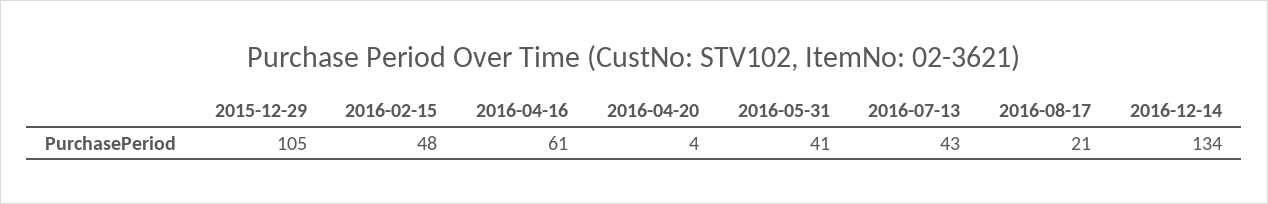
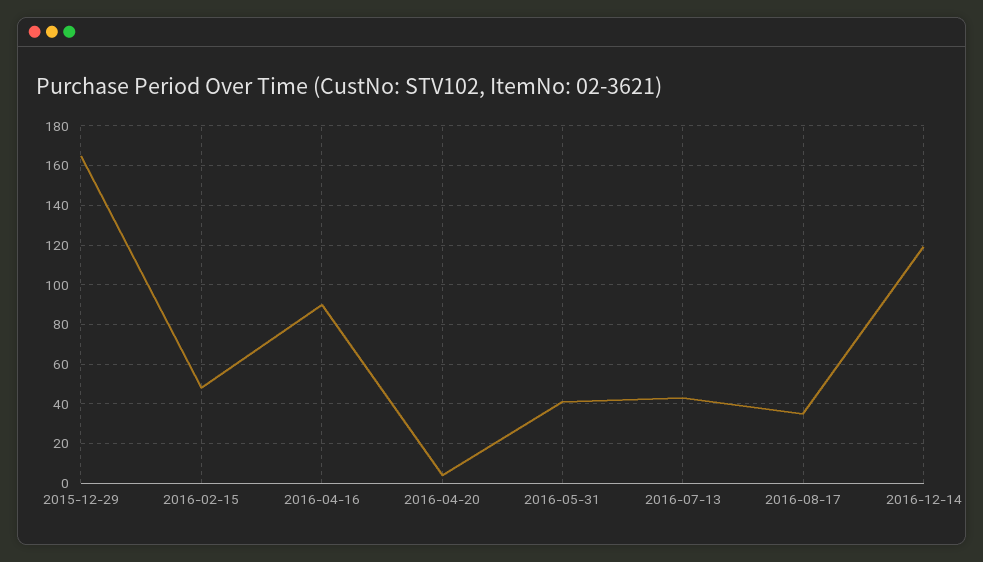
2015-12-29: 105 -> 165
2016-04-16: 61 -> 90
2016-08-17: 21 -> 35
2016-12-14: 134 -> 120

